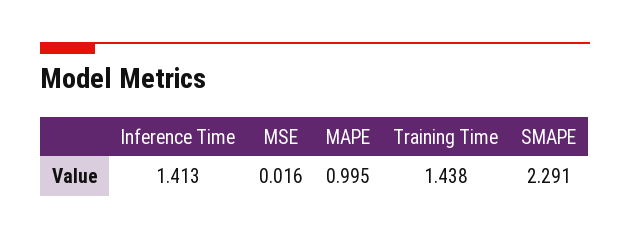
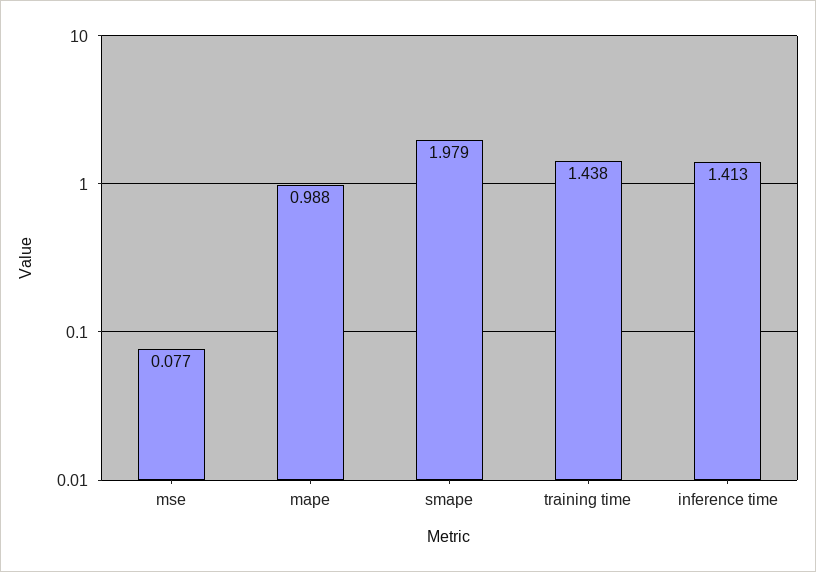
MSE: 0.016 -> 0.077
MAPE: 0.995 -> 0.988
SMAPE: 2.291 -> 1.979

